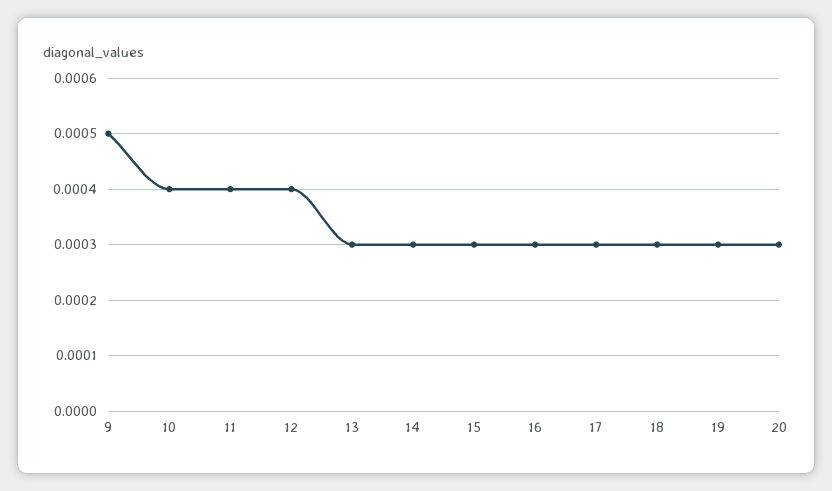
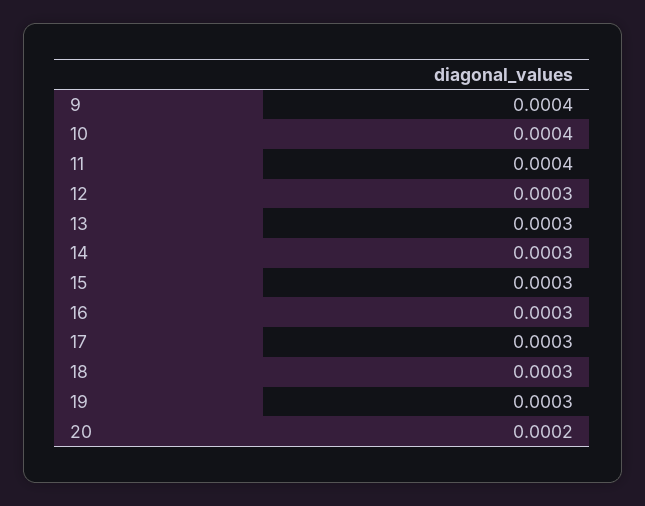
9: 0.0005 -> 0.0004
12: 0.0004 -> 0.0003
20: 0.0003 -> 0.0002

